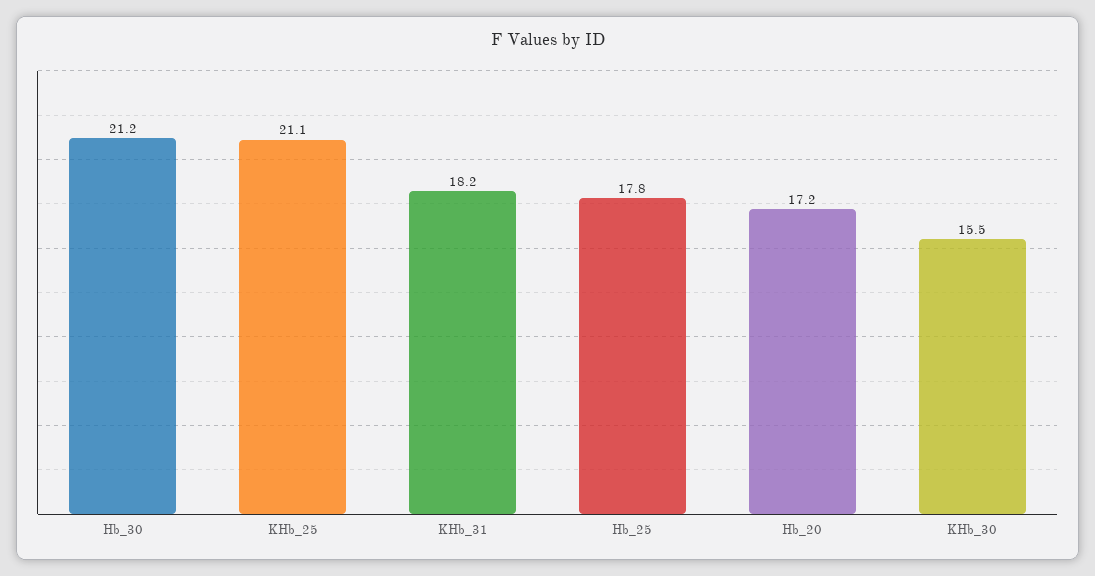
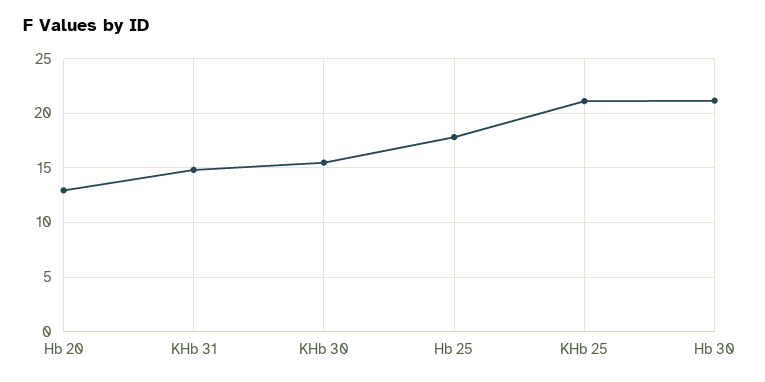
KHb_31: 18.2 -> 15
Hb_20: 17.2 -> 13

